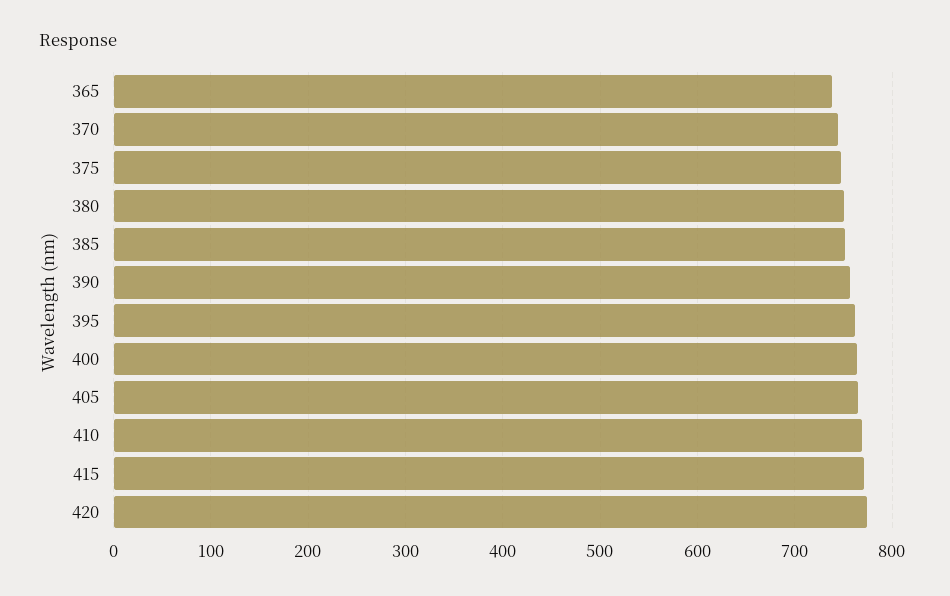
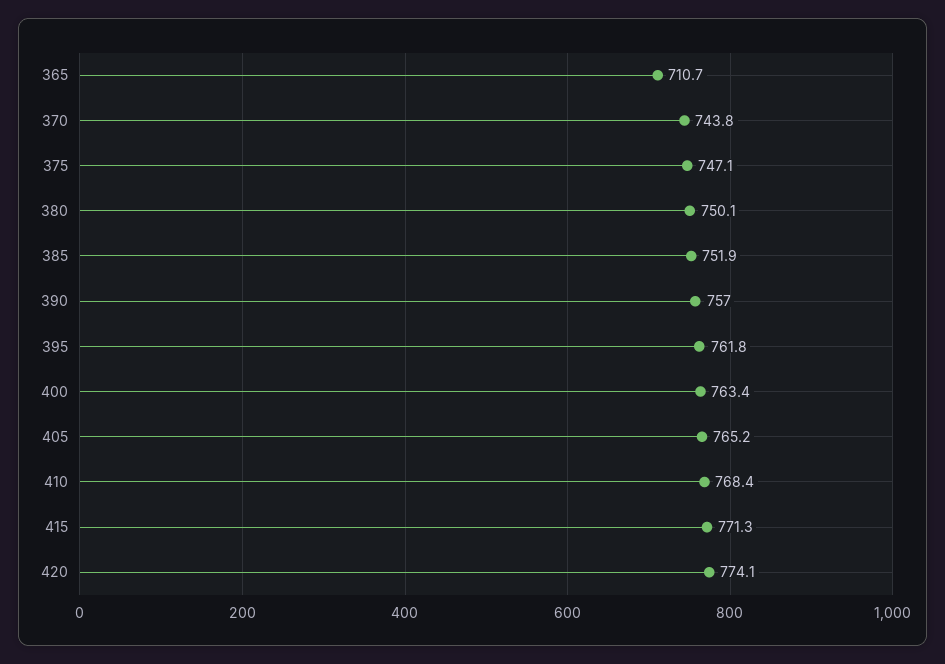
365: 740 -> 710.7

